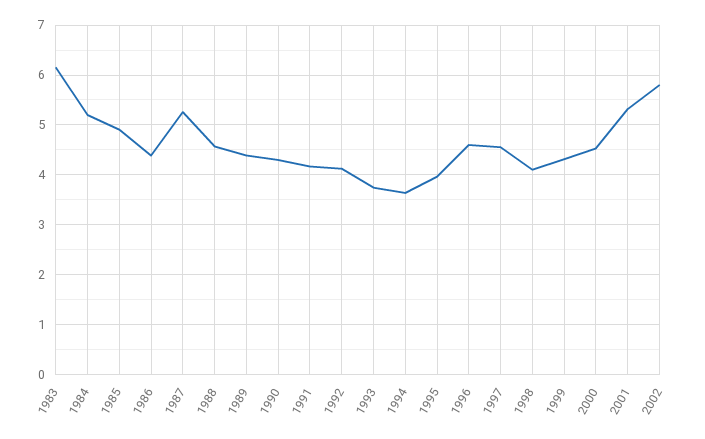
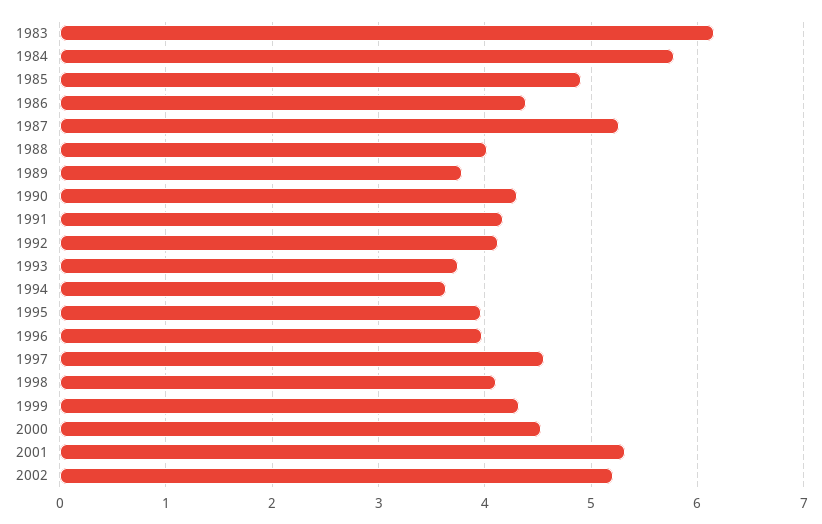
1984: 5.2 -> 5.8
1988: 4.6 -> 4
1989: 4.4 -> 3.8
1996: 4.6 -> 4
2002: 5.8 -> 5.2

